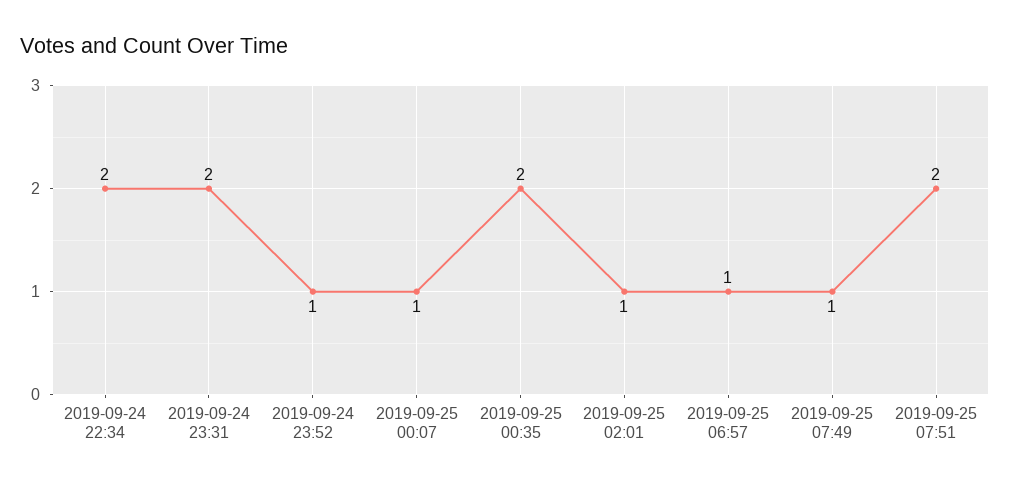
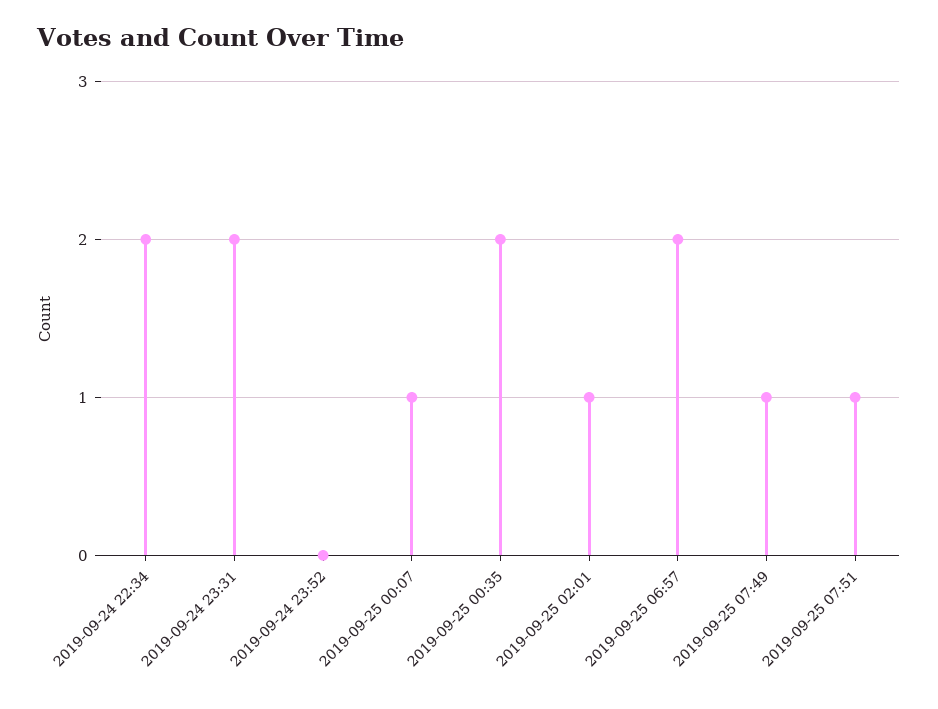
2019-09-24 23:52: 1 -> 0
2019-09-25 06:57: 1 -> 2
2019-09-25 07:51: 2 -> 1

